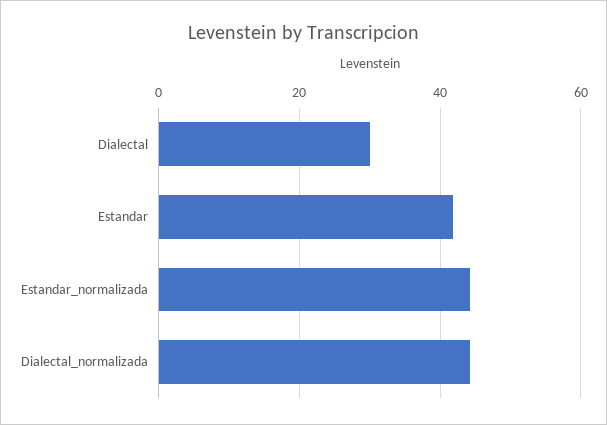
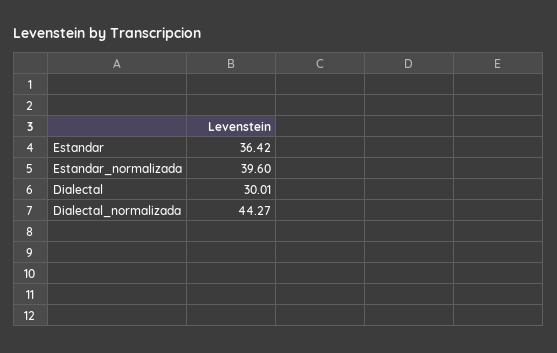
Estandar: 42 -> 36.42
Estandar_normalizada: 44 -> 39.6

